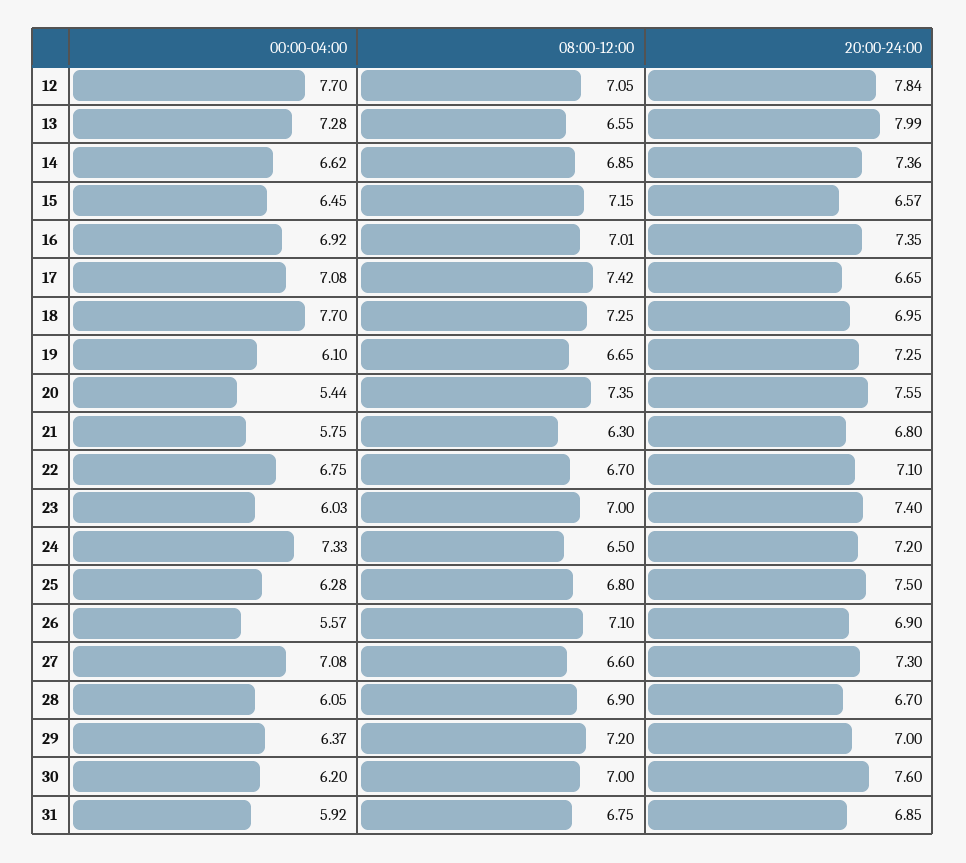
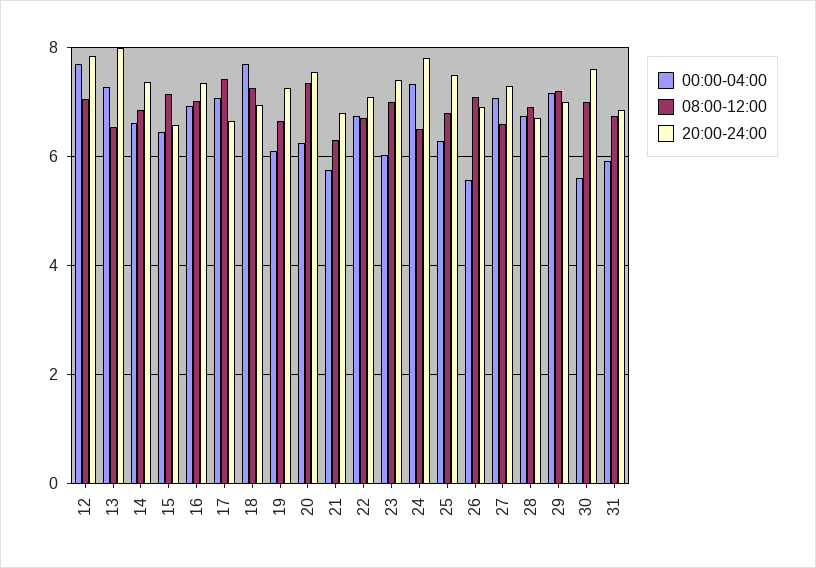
00:00-04:00, 20: 5.44 -> 6.2
20:00-24:00, 24: 7.2 -> 7.8
00:00-04:00, 28: 6.05 -> 6.8
00:00-04:00, 29: 6.37 -> 7.2
00:00-04:00, 30: 6.2 -> 5.6

